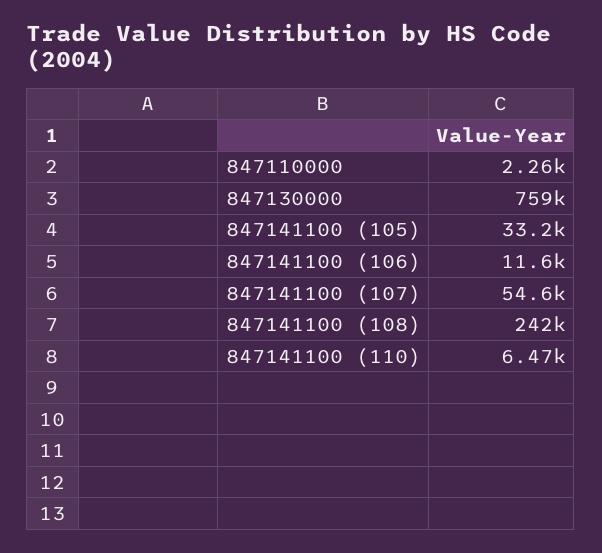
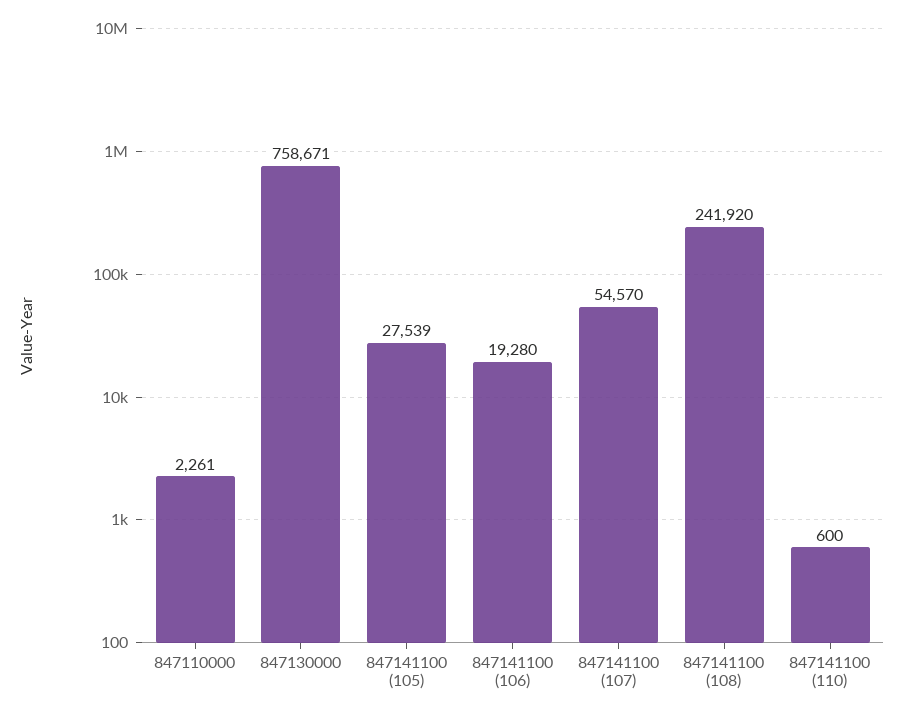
847141100 (105): 33200 -> 27539
847141100 (106): 11600 -> 19280
847141100 (110): 6470 -> 600

